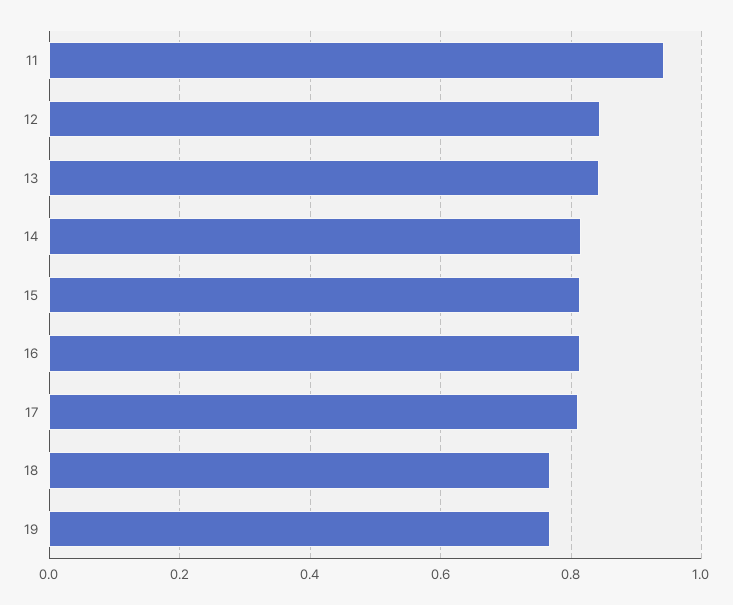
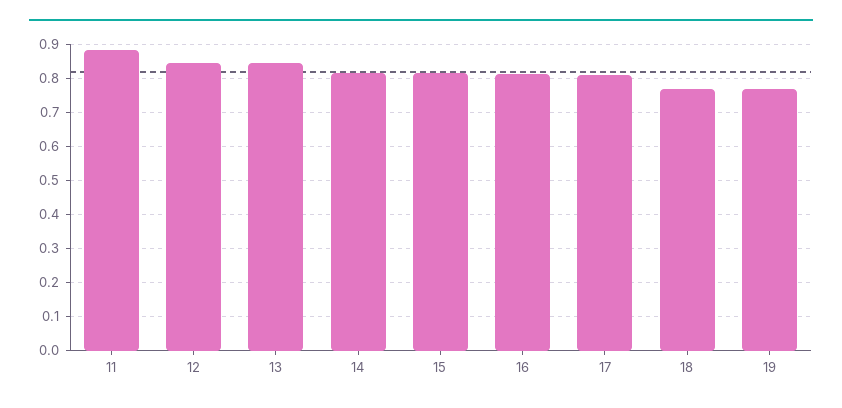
11: 0.94 -> 0.88

